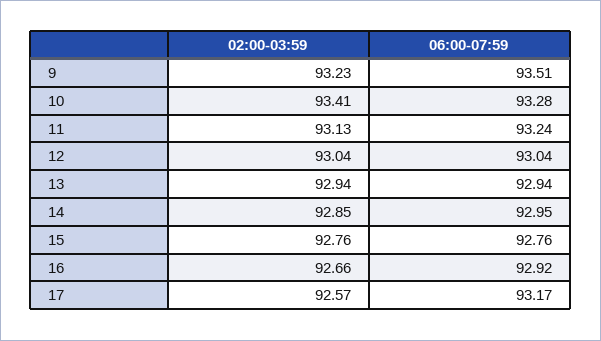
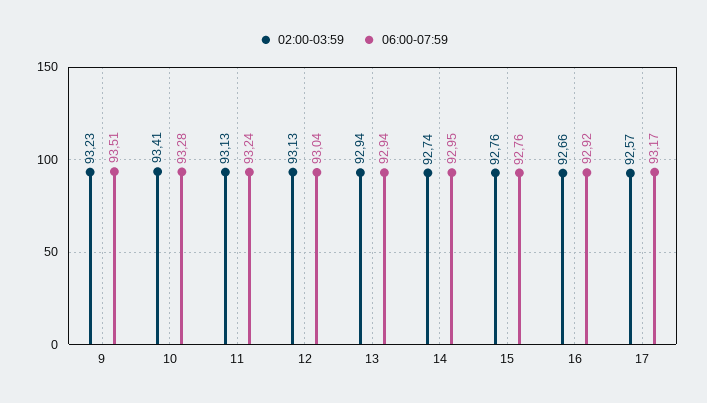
02:00-03:59, 12: 93.04 -> 93.13
02:00-03:59, 14: 92.85 -> 92.74

